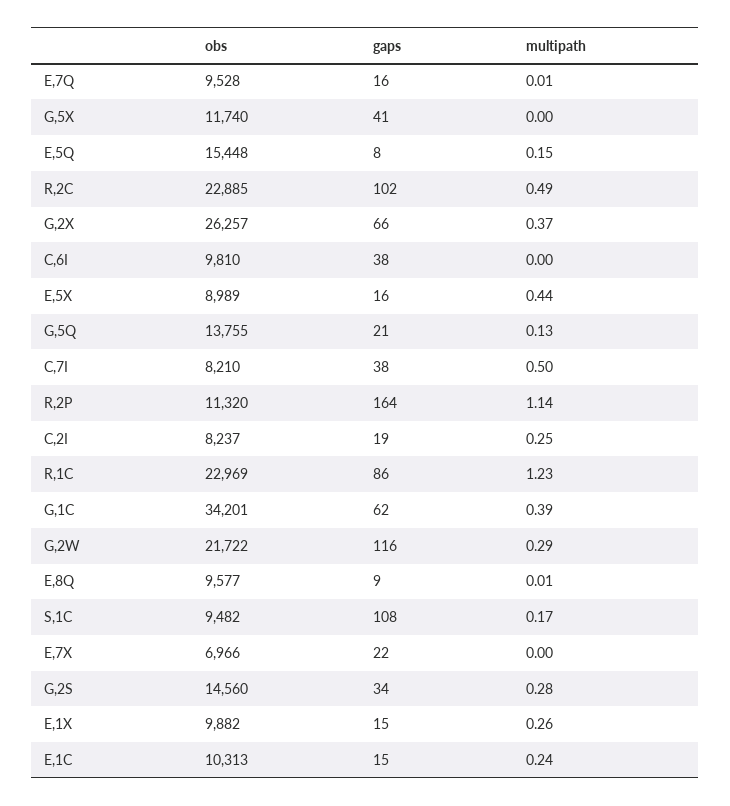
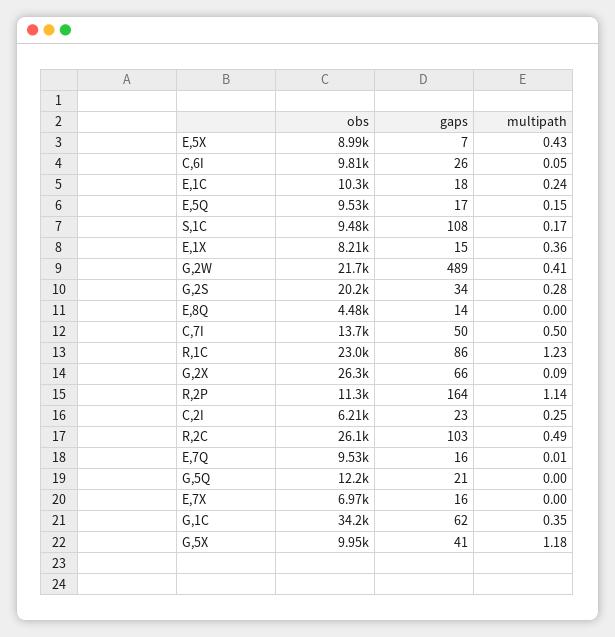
obs, G,5X: 11740 -> 9950
multipath, G,5X: 0 -> 1.18
obs, E,5Q: 15448 -> 9530
gaps, E,5Q: 8 -> 17
obs, R,2C: 22885 -> 26100
gaps, R,2C: 102 -> 103
multipath, G,2X: 0.37 -> 0.09
gaps, C,6I: 38 -> 26
multipath, C,6I: 0 -> 0.05
gaps, E,5X: 16 -> 7
multipath, E,5X: 0.44 -> 0.43
obs, G,5Q: 13755 -> 12200
multipath, G,5Q: 0.13 -> 0
obs, C,7I: 8210 -> 13700
gaps, C,7I: 38 -> 50
obs, C,2I: 8237 -> 6210
gaps, C,2I: 19 -> 23
multipath, G,1C: 0.39 -> 0.35
gaps, G,2W: 116 -> 489
multipath, G,2W: 0.29 -> 0.41
obs, E,8Q: 9577 -> 4480
gaps, E,8Q: 9 -> 14
multipath, E,8Q: 0.01 -> 0
gaps, E,7X: 22 -> 16
obs, G,2S: 14560 -> 20200
obs, E,1X: 9882 -> 8210
multipath, E,1X: 0.26 -> 0.36
gaps, E,1C: 15 -> 18

